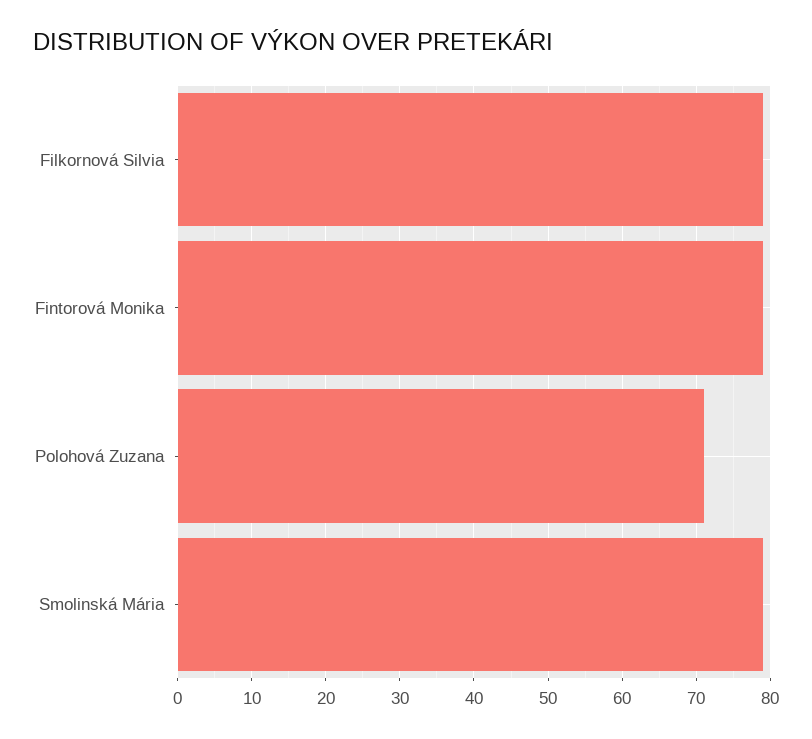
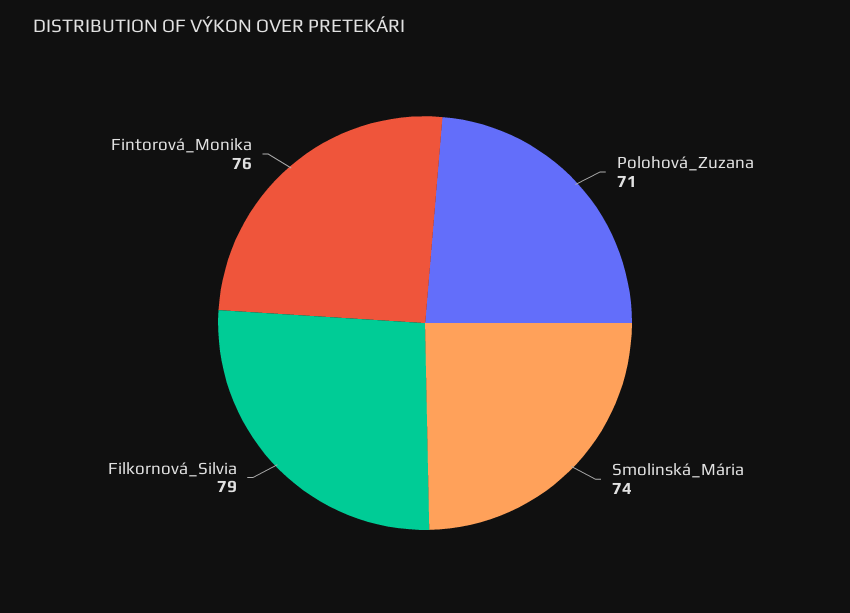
Fintorová Monika: 79 -> 76
Smolinská Mária: 79 -> 74

